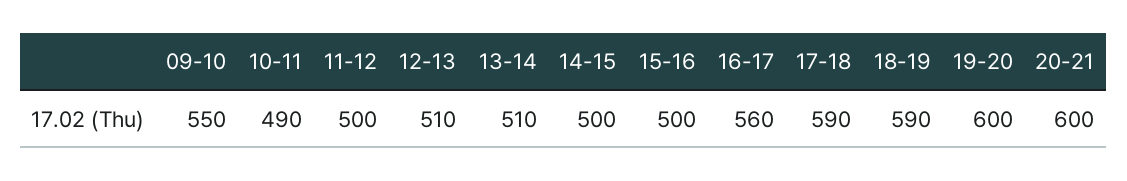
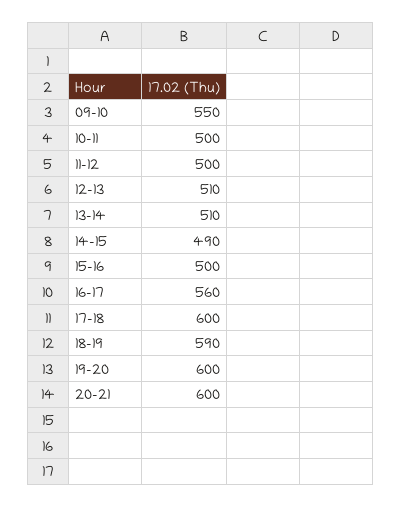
10-11: 490 -> 500
14-15: 500 -> 490
17-18: 590 -> 600

